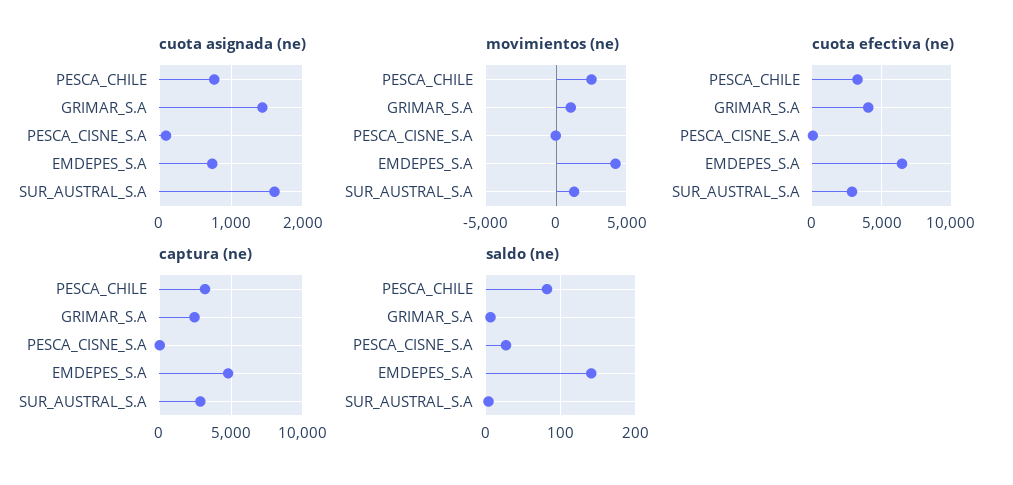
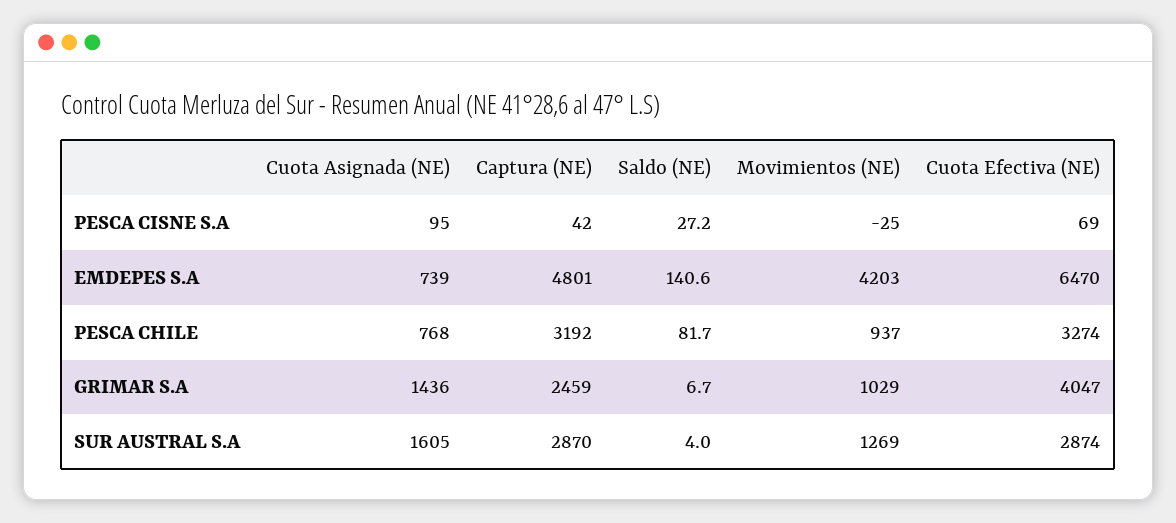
movimientos (ne), PESCA_CHILE: 2500 -> 937

